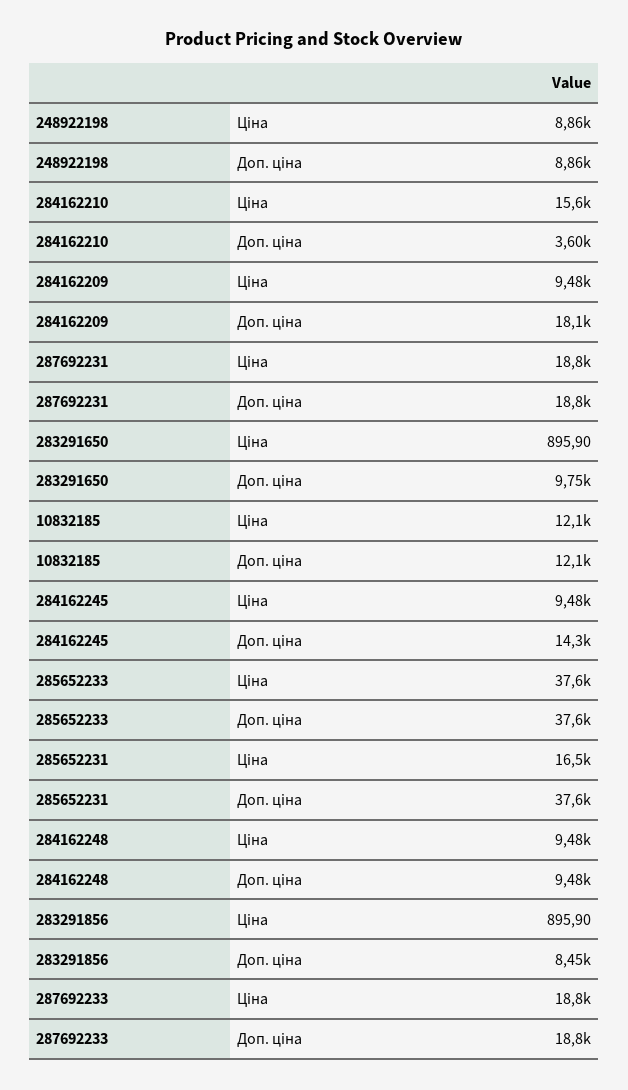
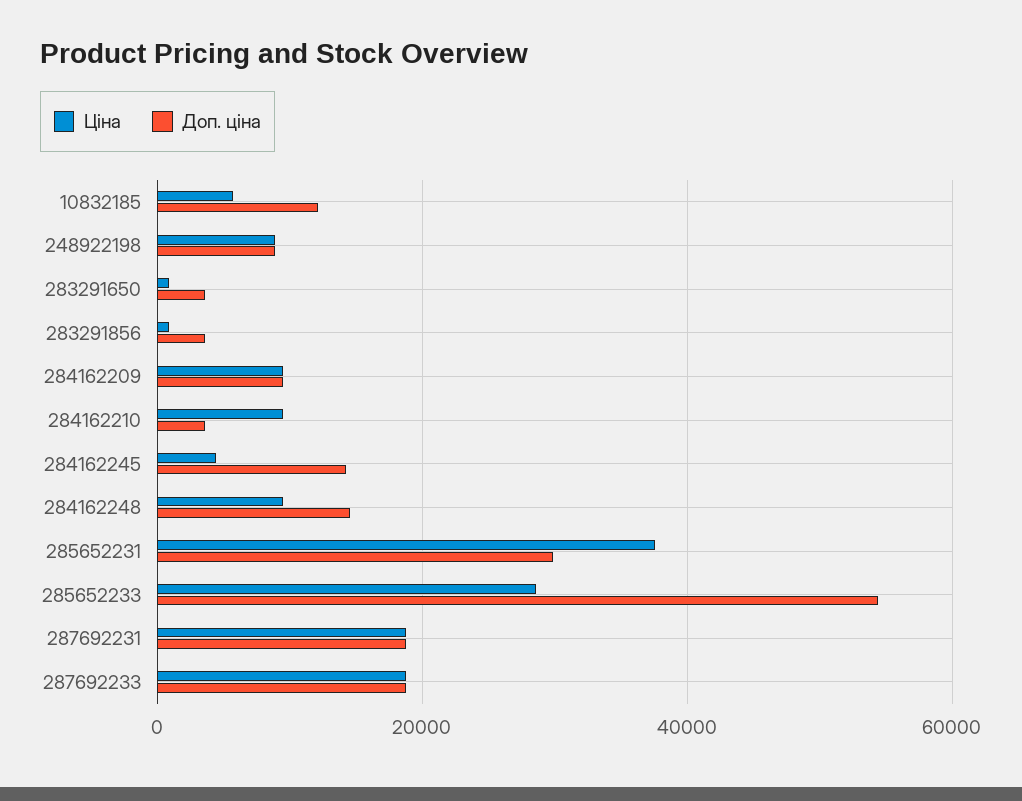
Ціна, 284162210: 15600 -> 10000
Доп. ціна, 284162209: 18100 -> 10000
Доп. ціна, 283291650: 9750 -> 4000
Ціна, 10832185: 12100 -> 6000
Ціна, 284162245: 9480 -> 4000
Ціна, 285652233: 37600 -> 28000
Доп. ціна, 285652233: 37600 -> 54000
Ціна, 285652231: 16500 -> 38000
Доп. ціна, 285652231: 37600 -> 30000
Доп. ціна, 284162248: 9480 -> 14000
Доп. ціна, 283291856: 8450 -> 4000

